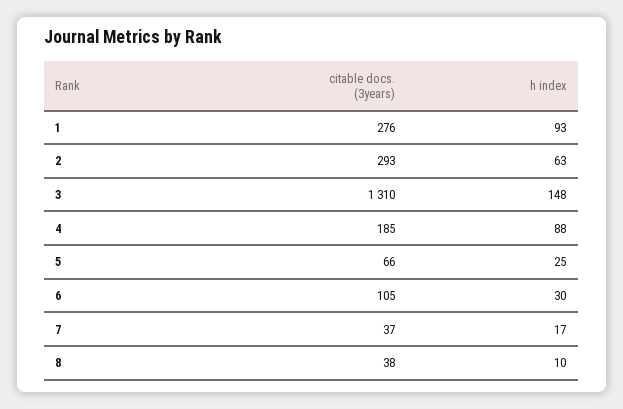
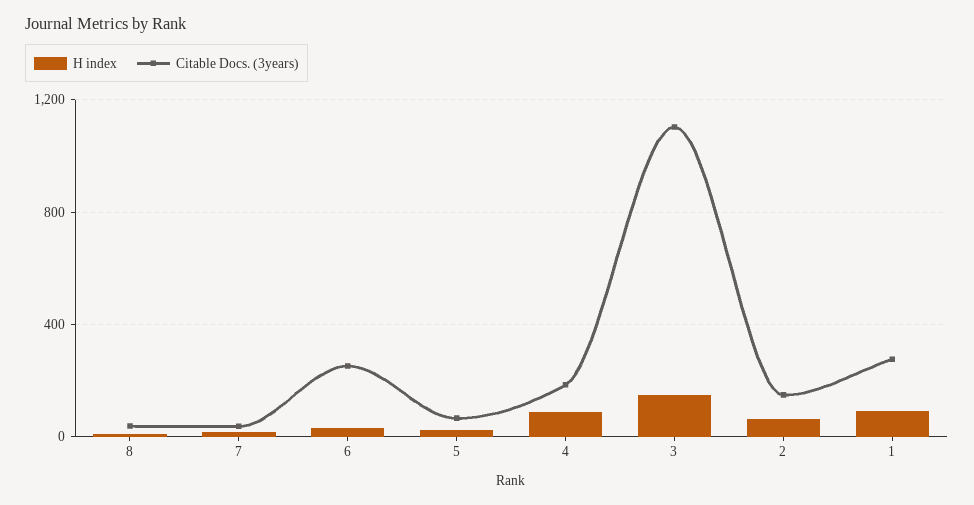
citable docs. (3years), 2: 293 -> 150
citable docs. (3years), 3: 1310 -> 1100
citable docs. (3years), 6: 105 -> 250

